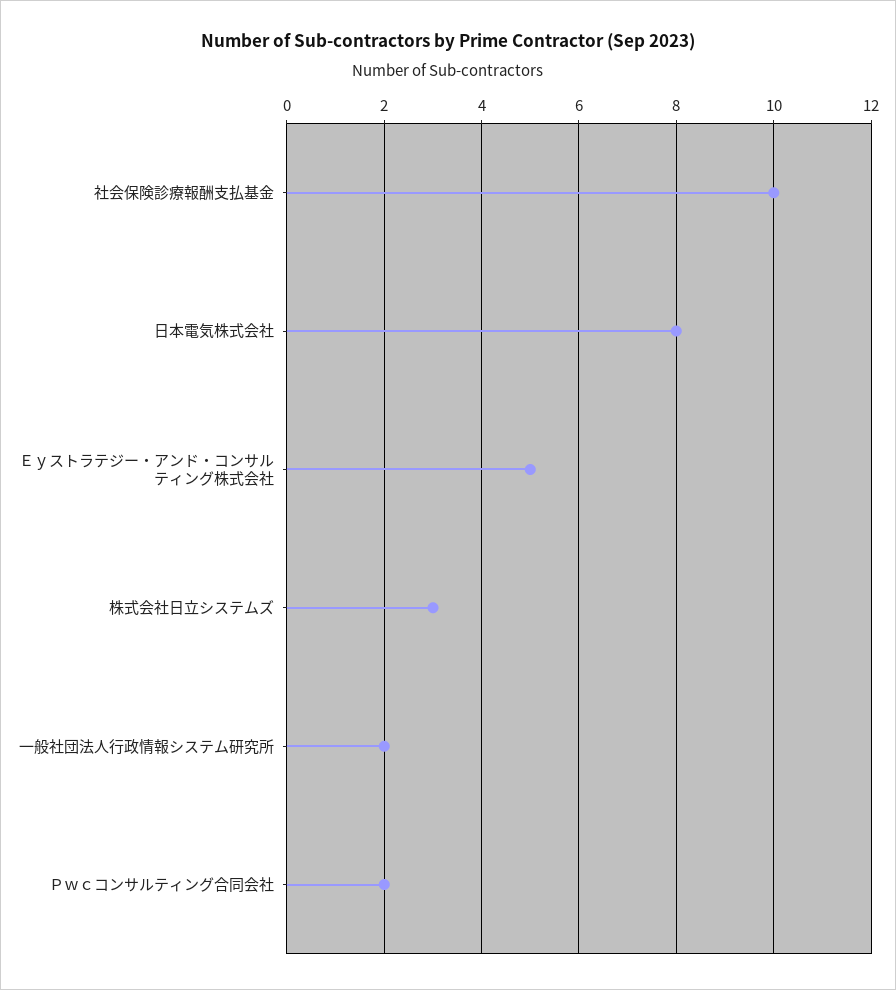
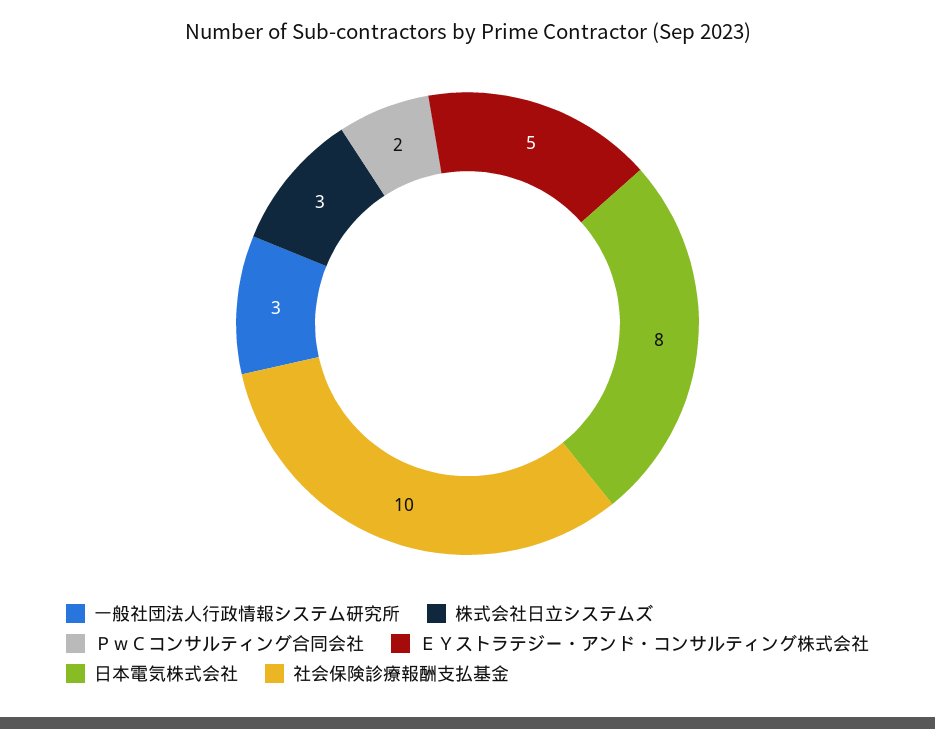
一般社団法人行政情報システム研究所: 2 -> 3

